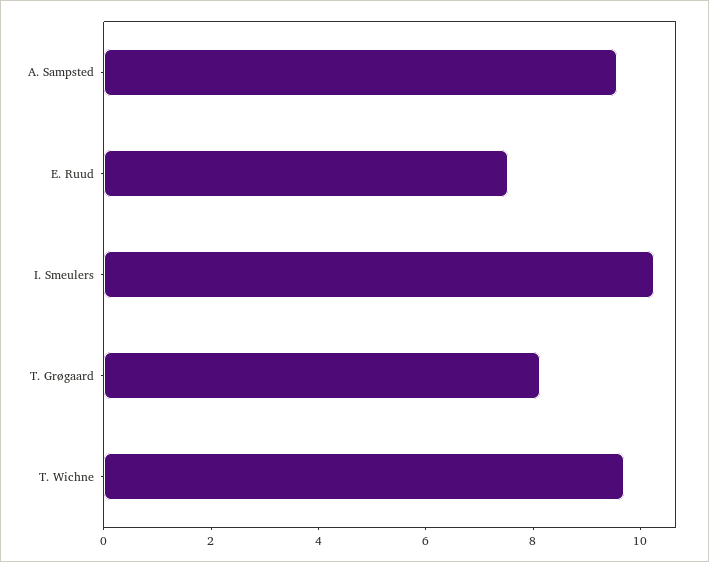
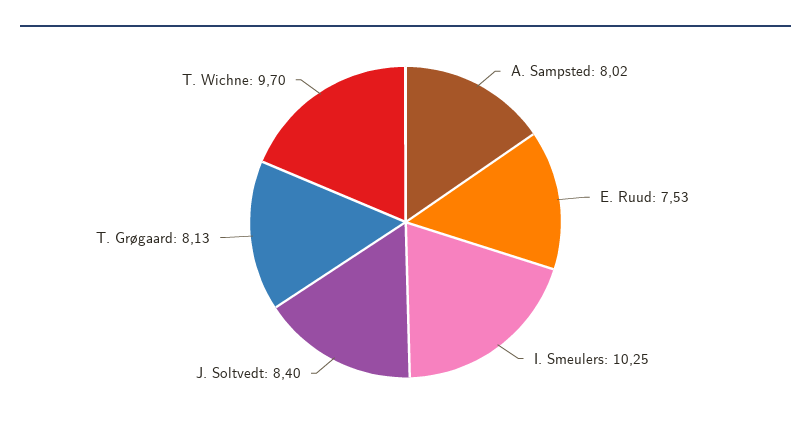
A. Sampsted: 9.5 -> 8.02
J. Soltvedt: none -> 8.4

